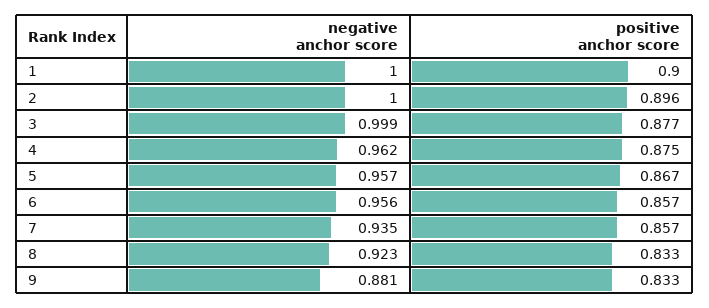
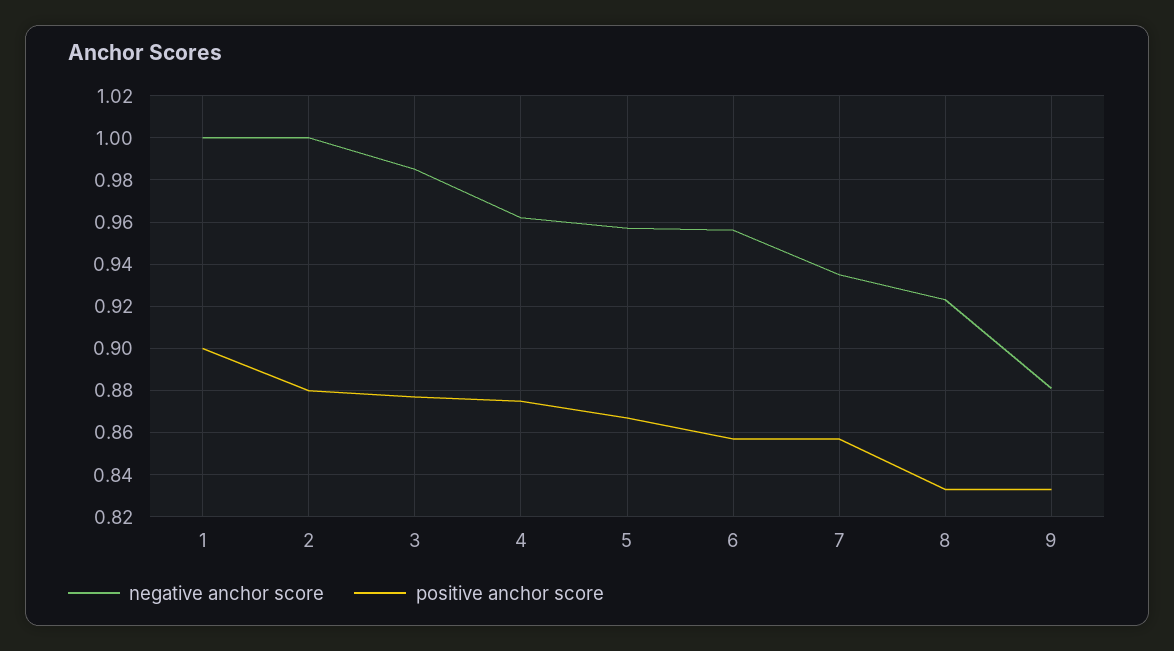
positive anchor score, 2: 0.896 -> 0.88
negative anchor score, 3: 0.999 -> 0.985

